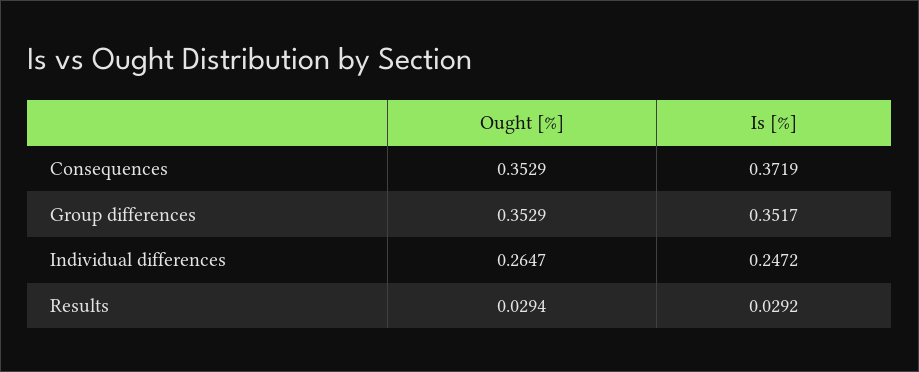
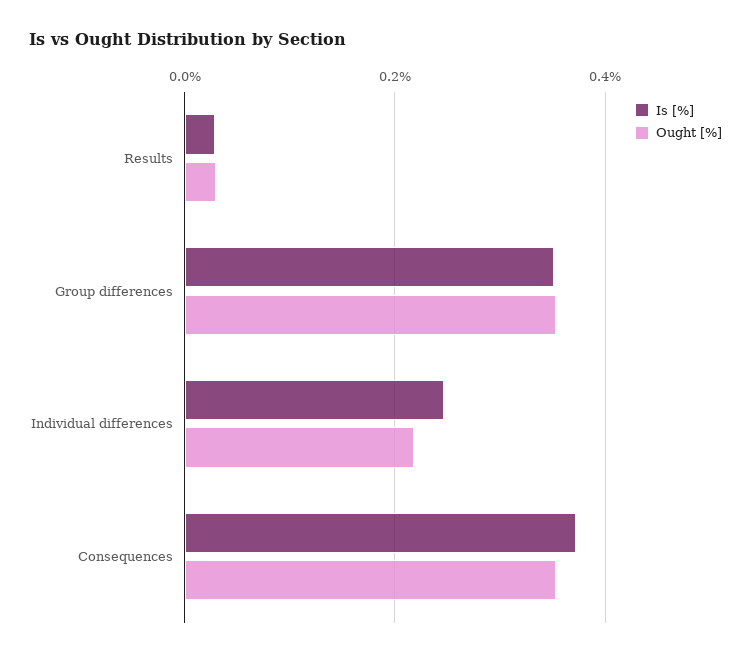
Ought [%], Individual differences: 0.2647 -> 0.22

